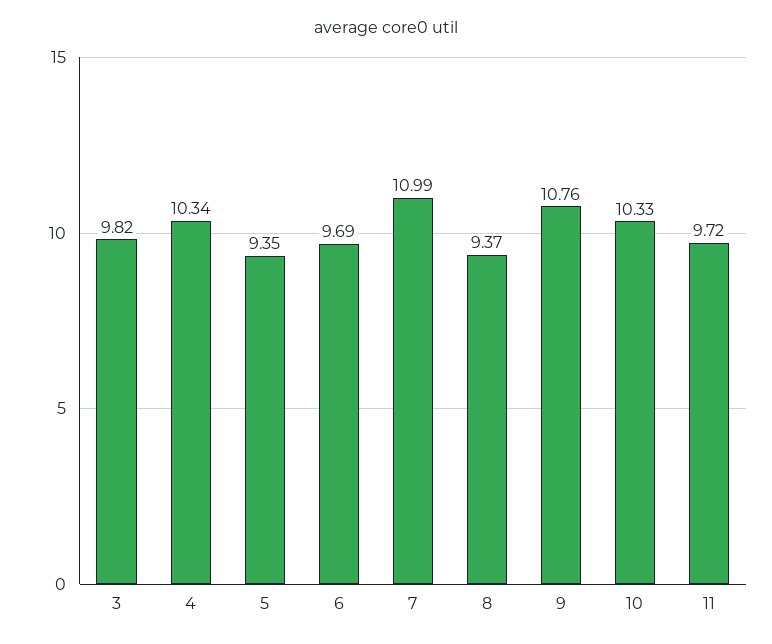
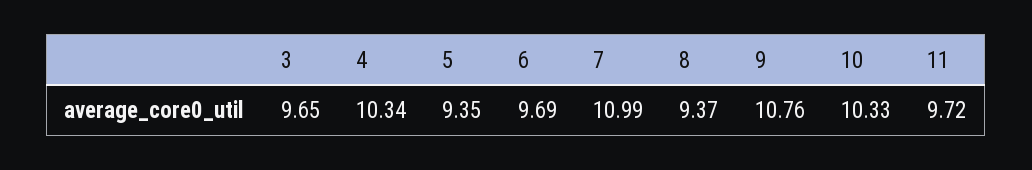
3: 9.82 -> 9.65

